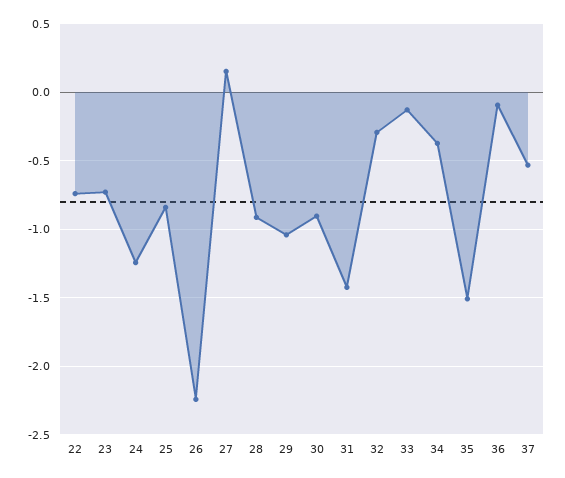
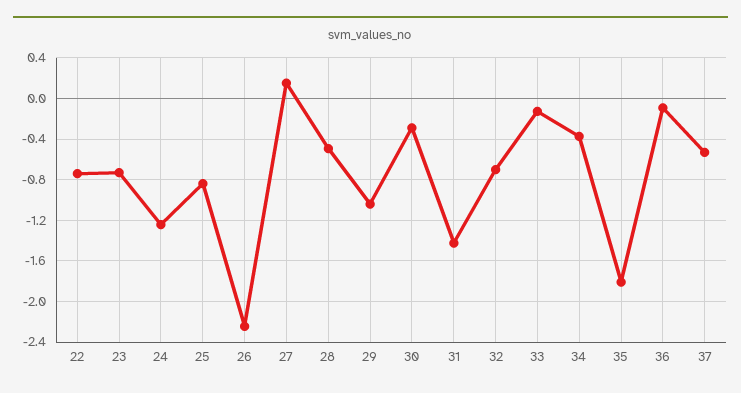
28: -0.9 -> -0.5
30: -0.9 -> -0.3
32: -0.3 -> -0.7
35: -1.5 -> -1.8

